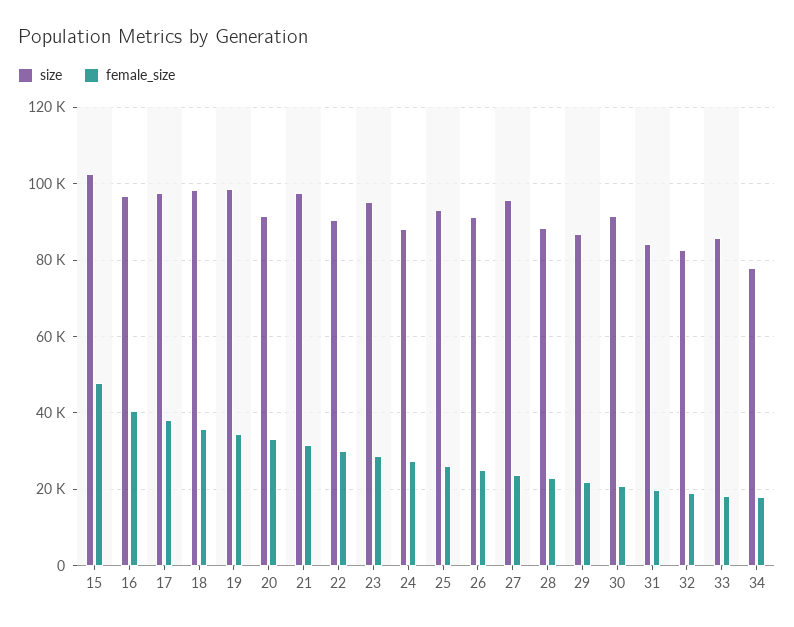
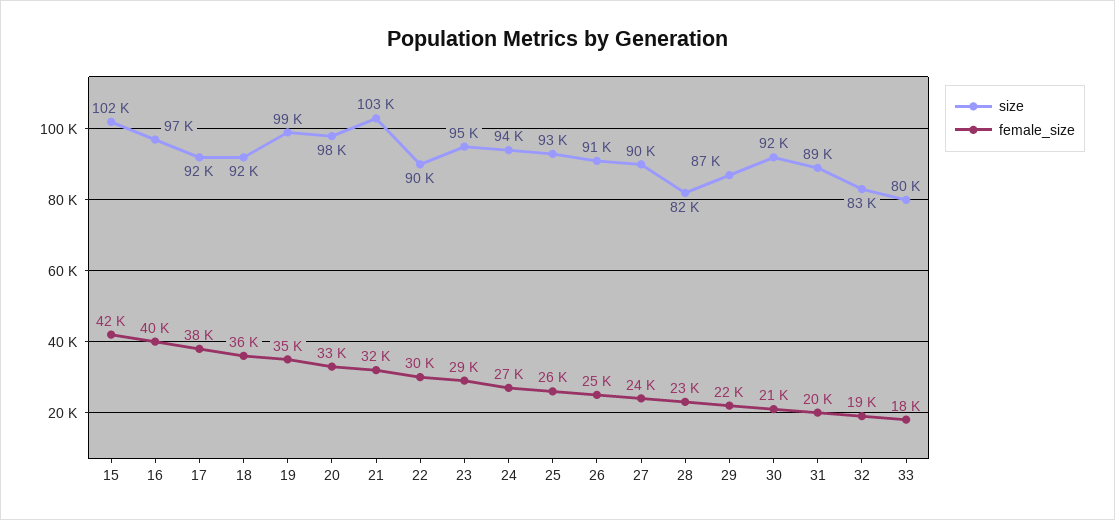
female_size, 15: 48000 -> 42000
size, 17: 98000 -> 92000
size, 18: 98000 -> 92000
size, 20: 92000 -> 98000
size, 21: 98000 -> 103000
size, 24: 88000 -> 94000
size, 27: 96000 -> 90000
size, 28: 88000 -> 82000
size, 31: 84000 -> 89000
size, 33: 86000 -> 80000
size, 34: 78000 -> none
female_size, 34: 18000 -> none

